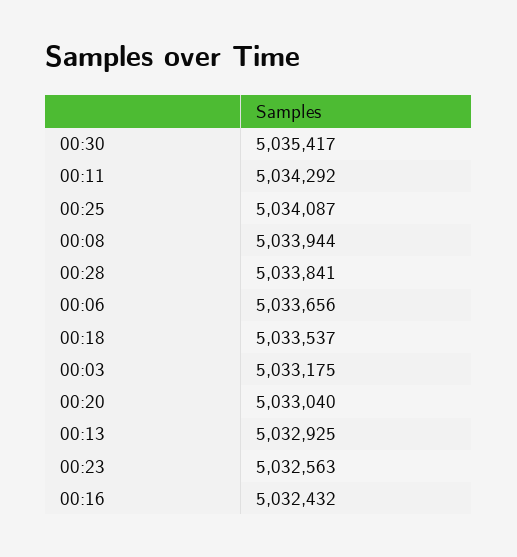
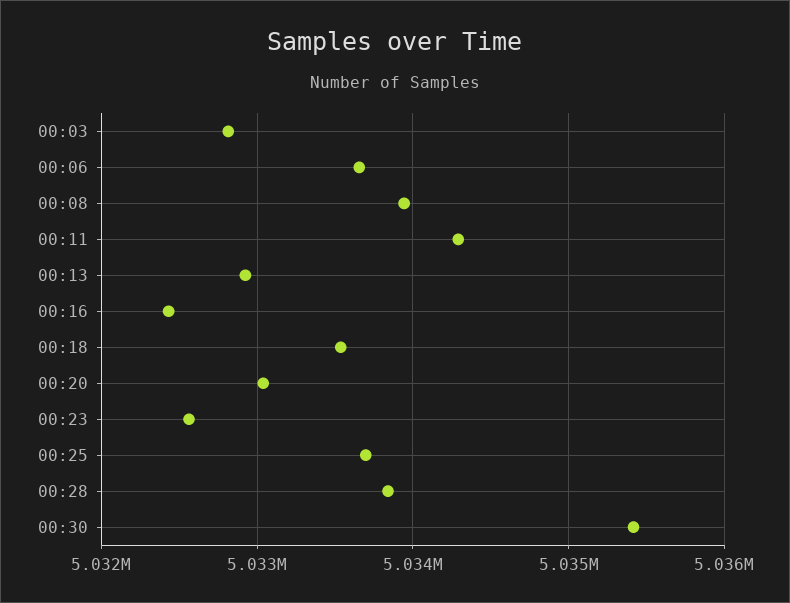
00:25: 5034087 -> 5033700
00:03: 5033175 -> 5032800

